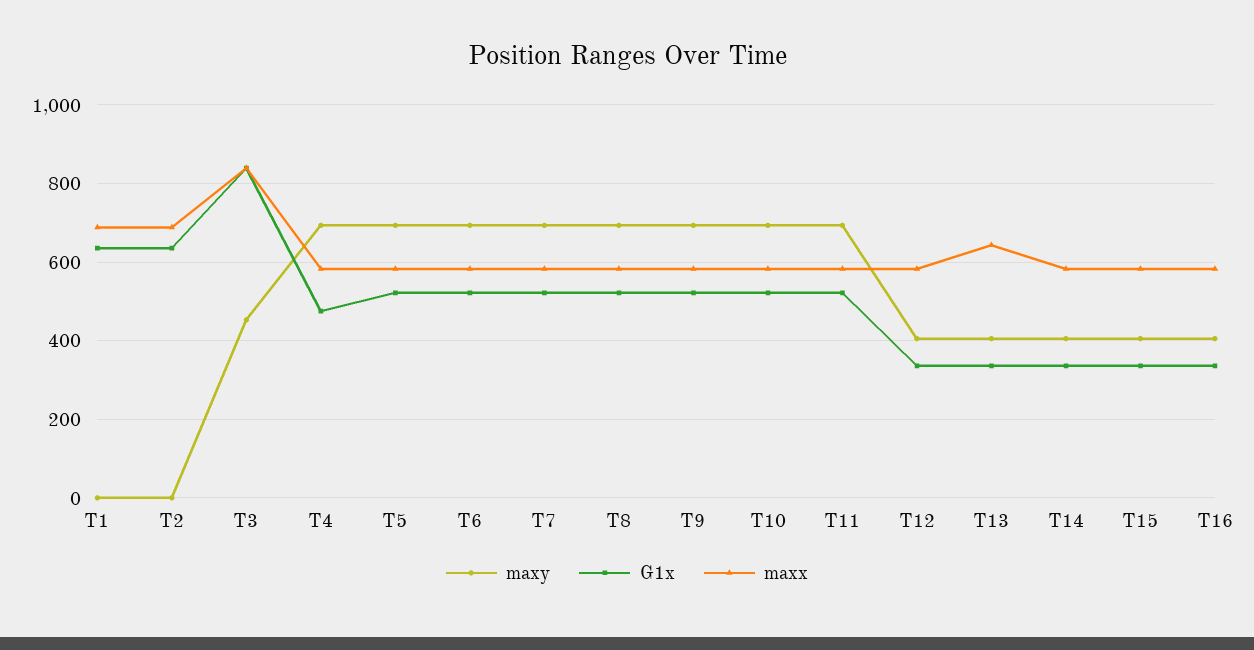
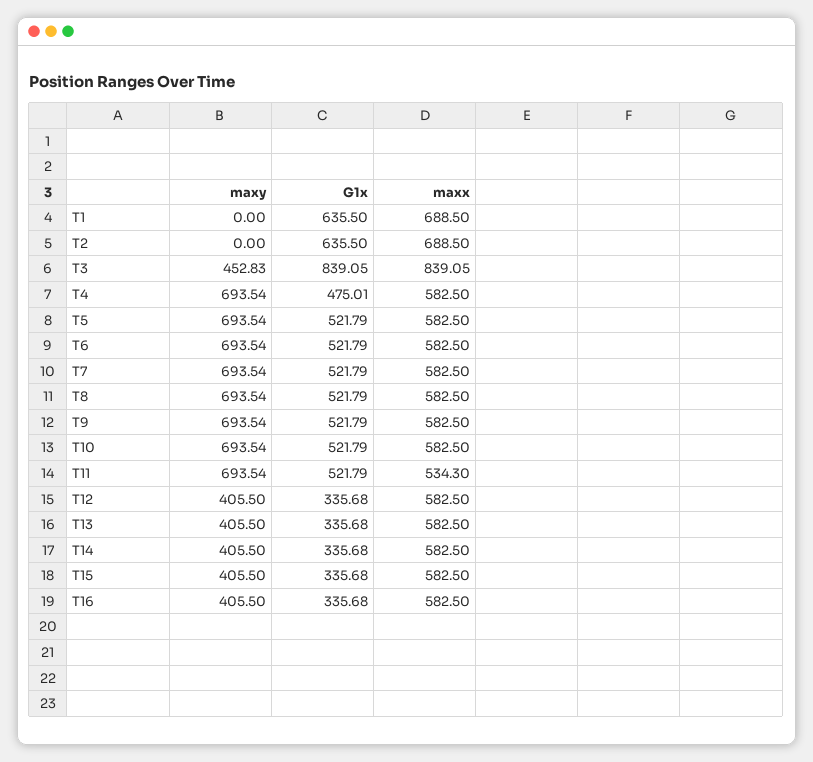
maxx, T11: 580 -> 534.3
maxx, T13: 640 -> 582.5

